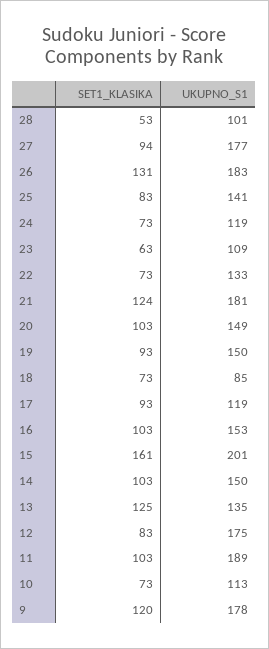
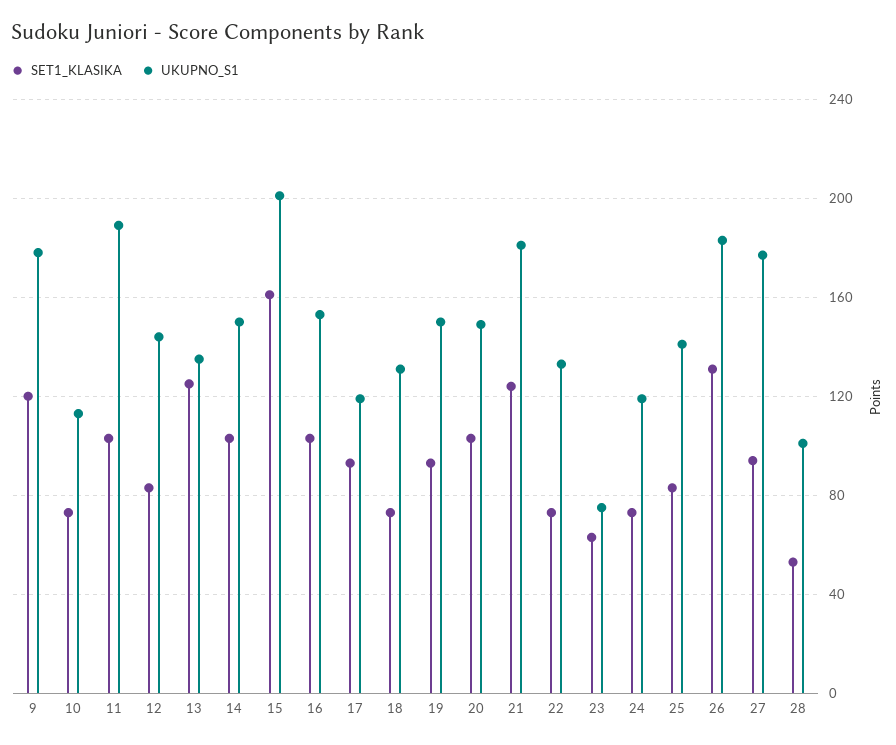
UKUPNO_S1, 23: 109 -> 75
UKUPNO_S1, 18: 85 -> 130
UKUPNO_S1, 12: 175 -> 145

